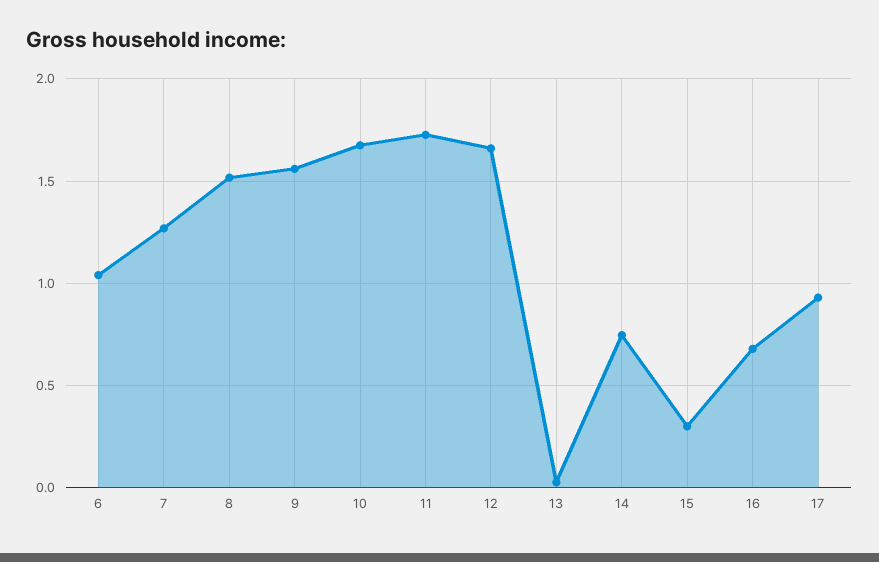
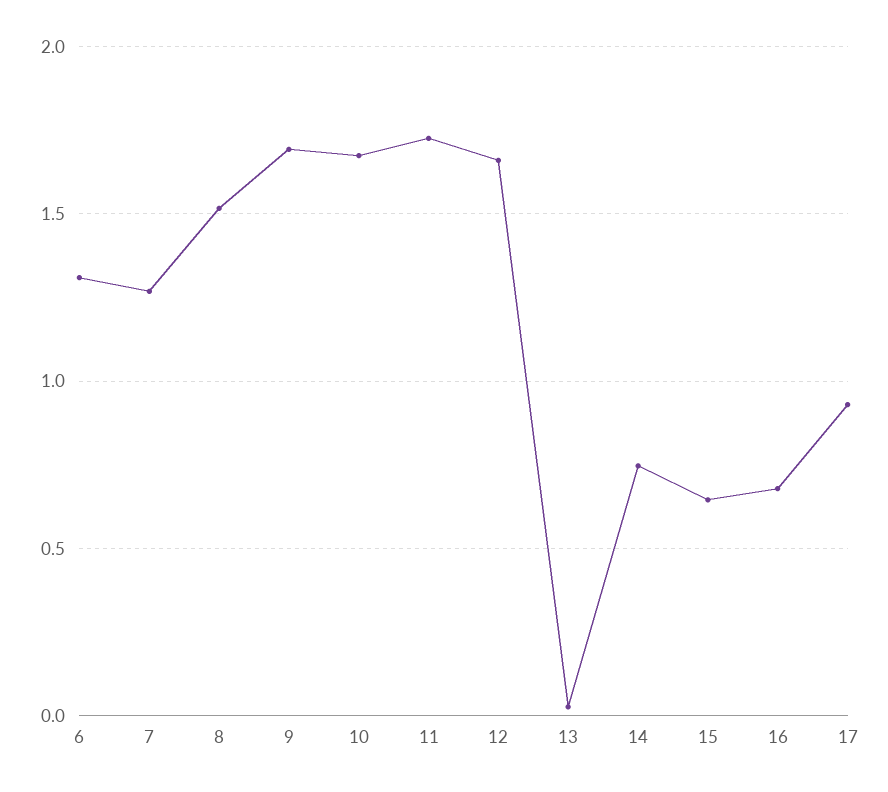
6: 1.05 -> 1.3
9: 1.55 -> 1.7
15: 0.3 -> 0.65

